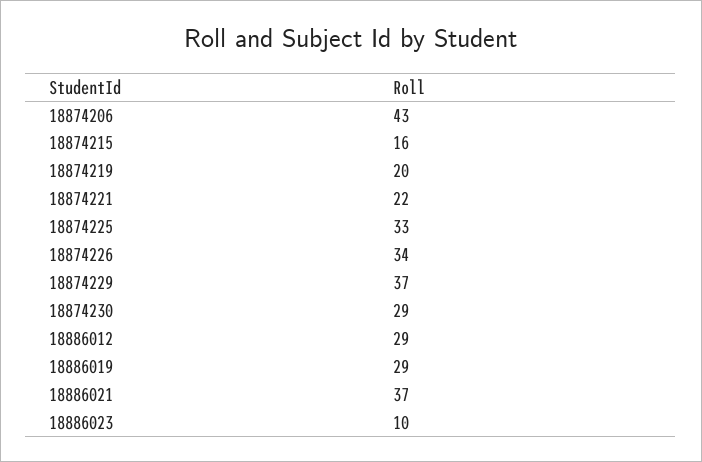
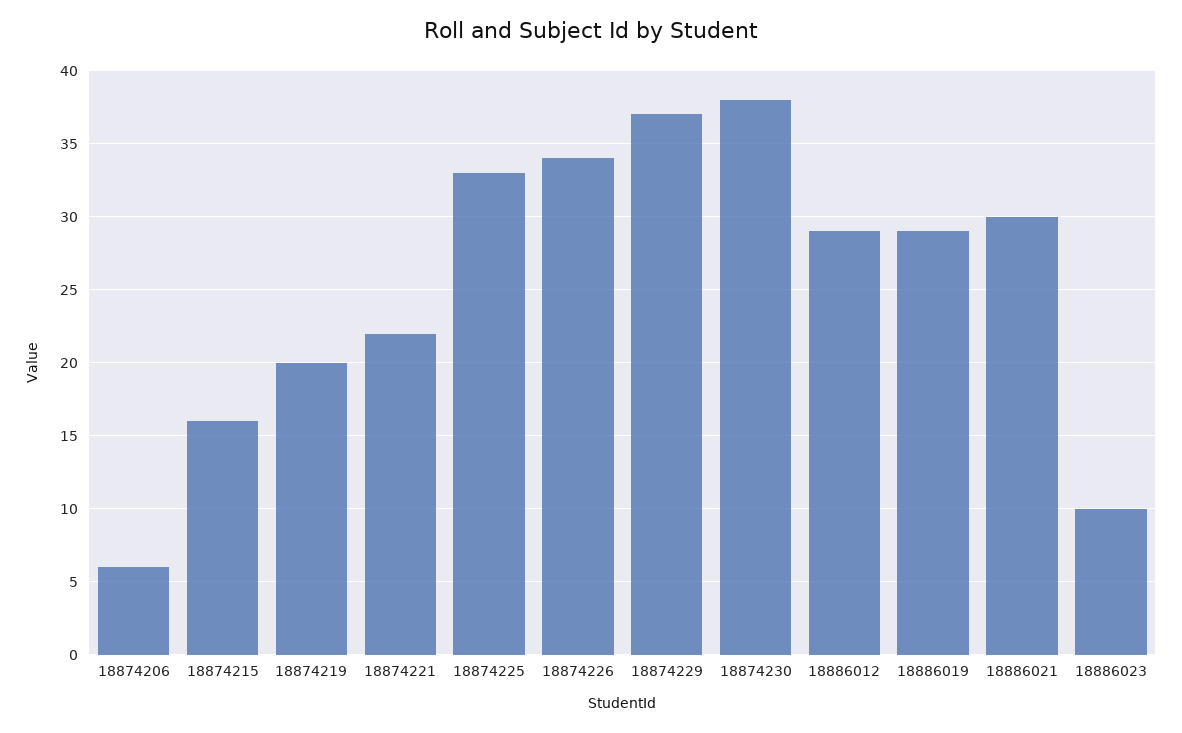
18874206: 43 -> 6
18874230: 29 -> 38
18886021: 37 -> 30

